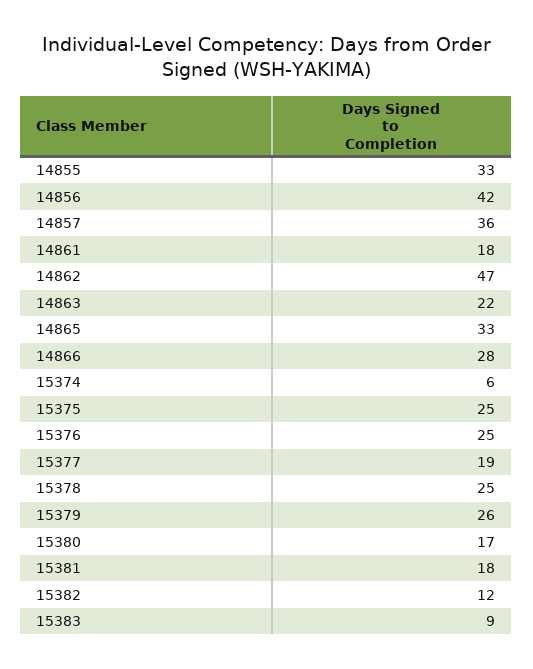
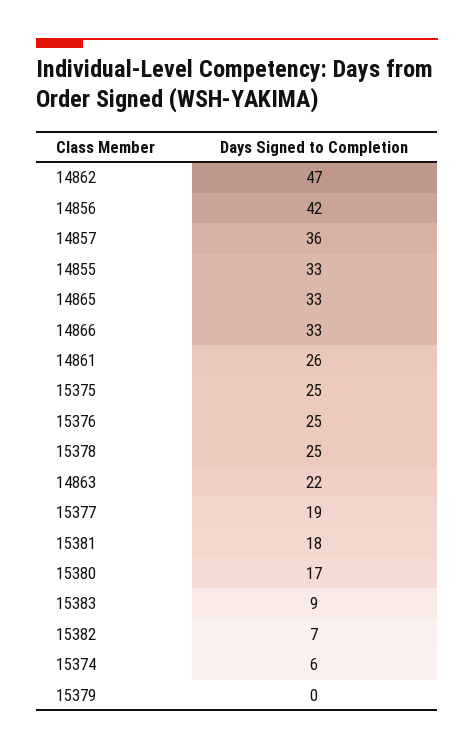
14861: 18 -> 26
14866: 28 -> 33
15379: 26 -> 0
15382: 12 -> 7

